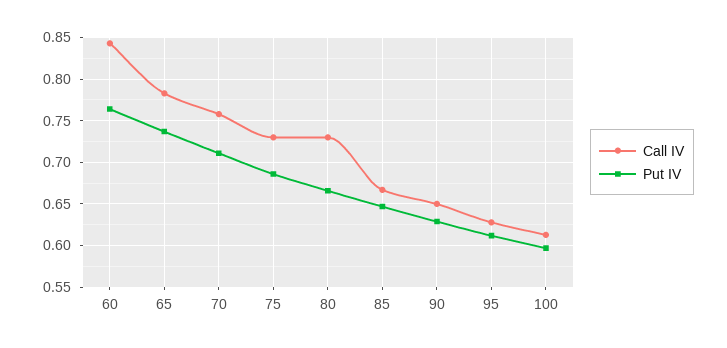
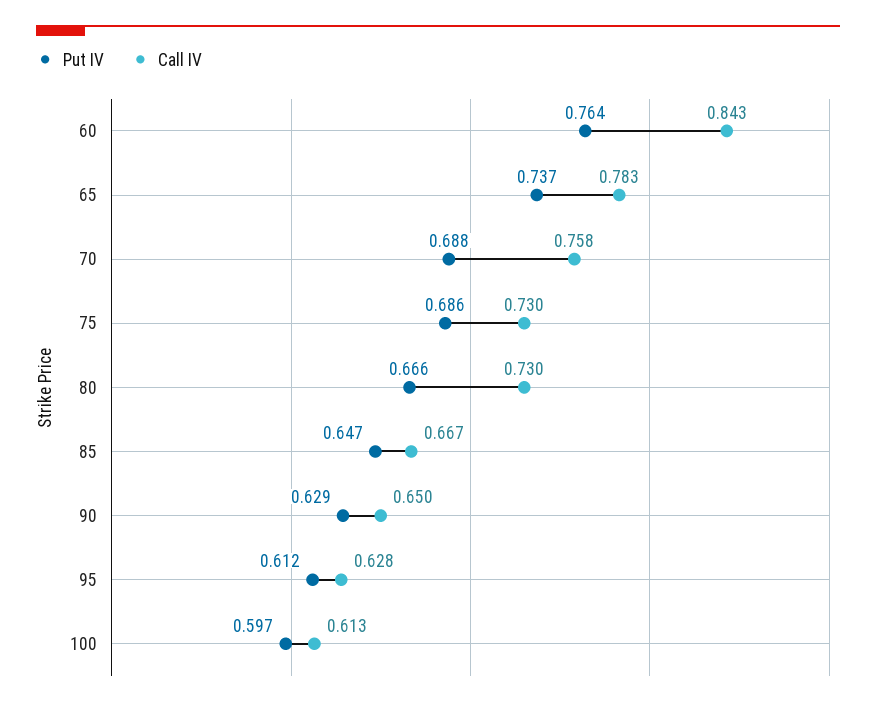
Put IV, 70: 0.71 -> 0.688

